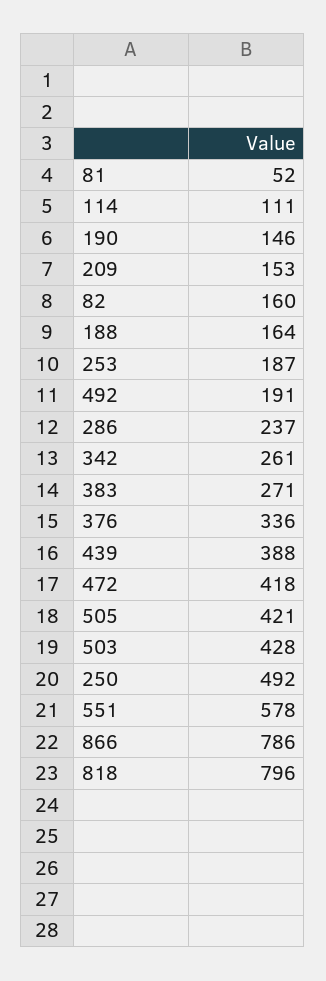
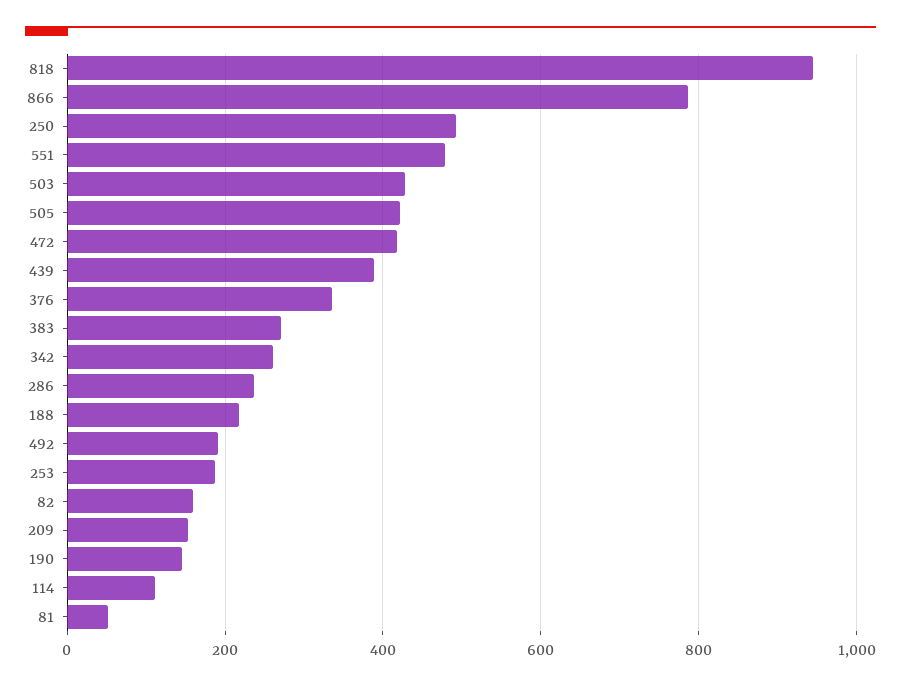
188: 164 -> 220
551: 578 -> 480
818: 796 -> 940

